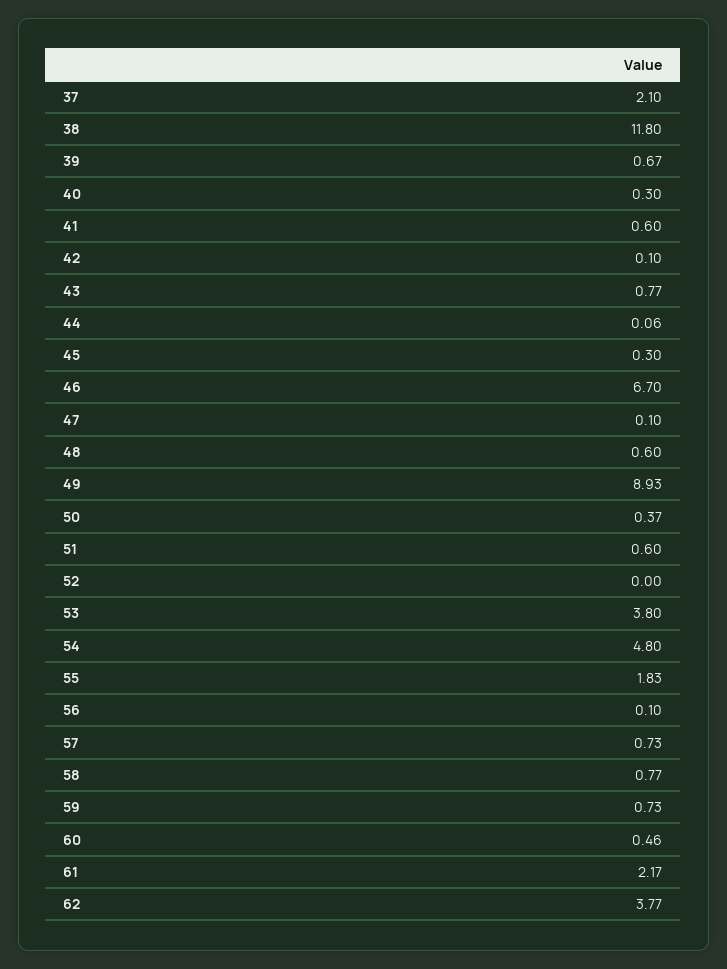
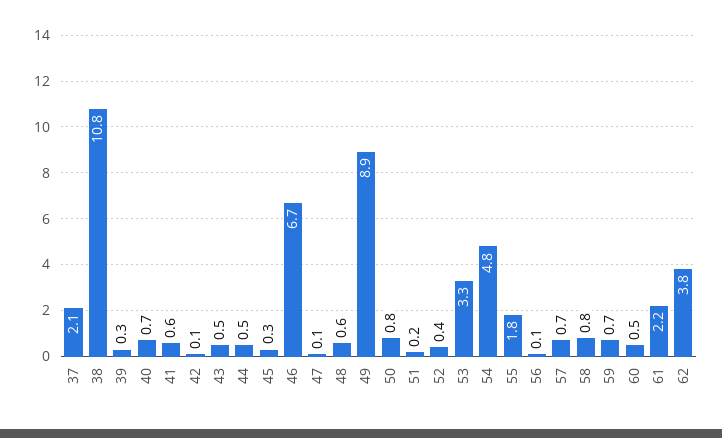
38: 11.8 -> 10.8
39: 0.67 -> 0.3
40: 0.3 -> 0.7
43: 0.77 -> 0.5
44: 0.06 -> 0.5
50: 0.37 -> 0.8
51: 0.6 -> 0.2
52: 0 -> 0.4
53: 3.8 -> 3.3

